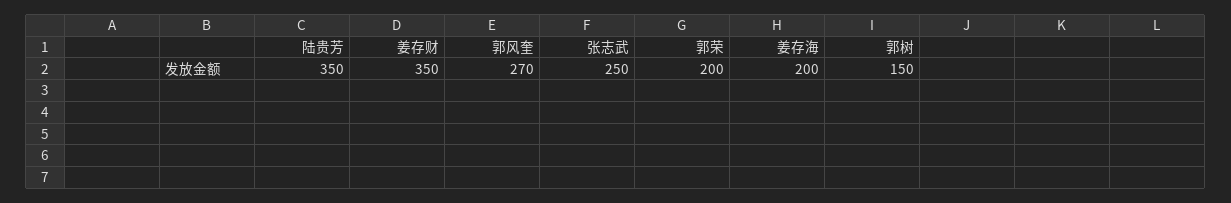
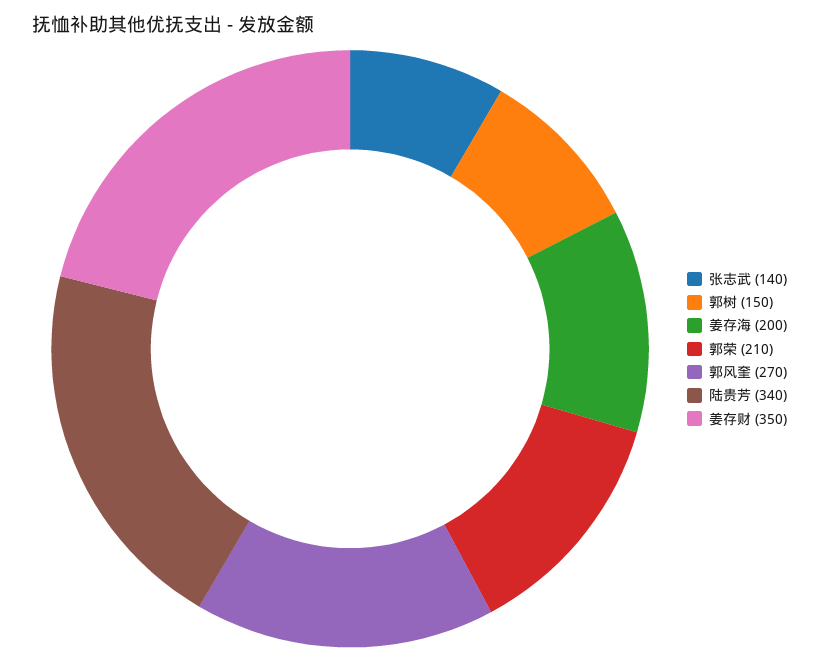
陆贵芳: 350 -> 340
张志武: 250 -> 140
郭荣: 200 -> 210

